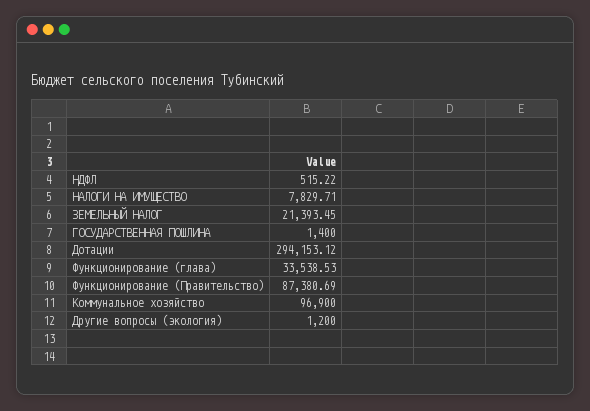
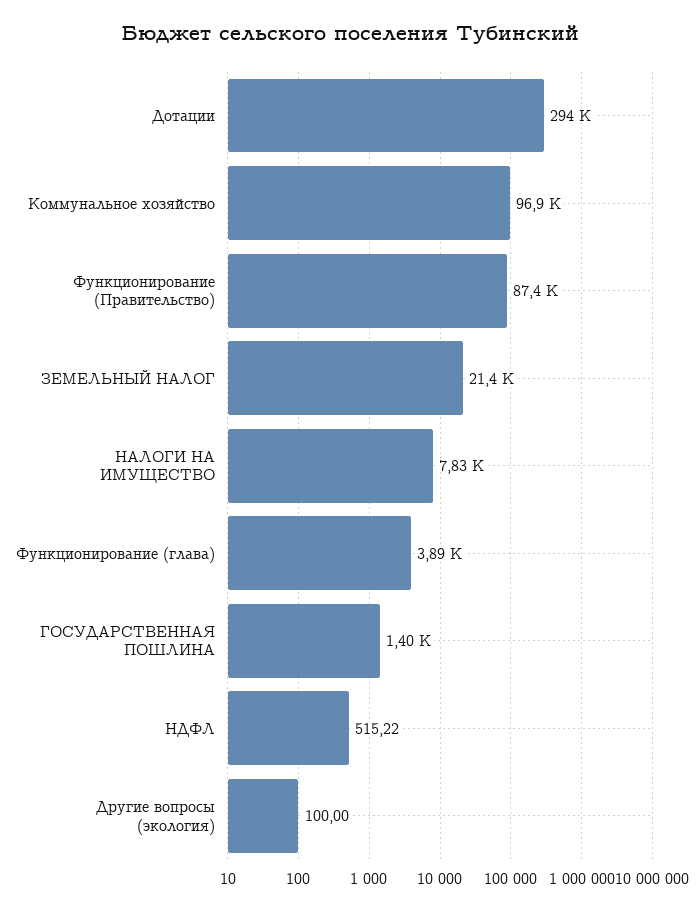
Функционирование (глава): 33538.53 -> 3890
Другие вопросы (экология): 1200 -> 100

